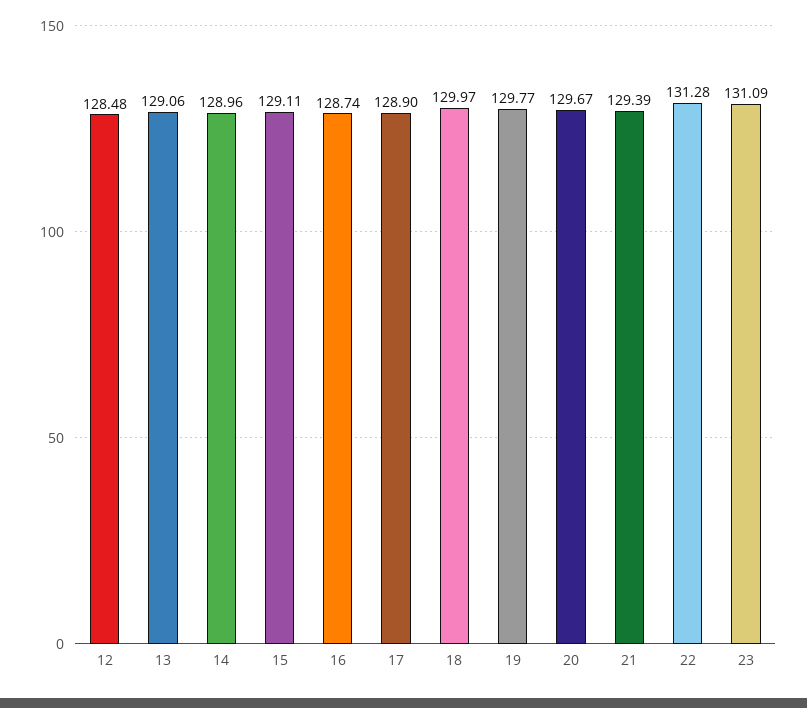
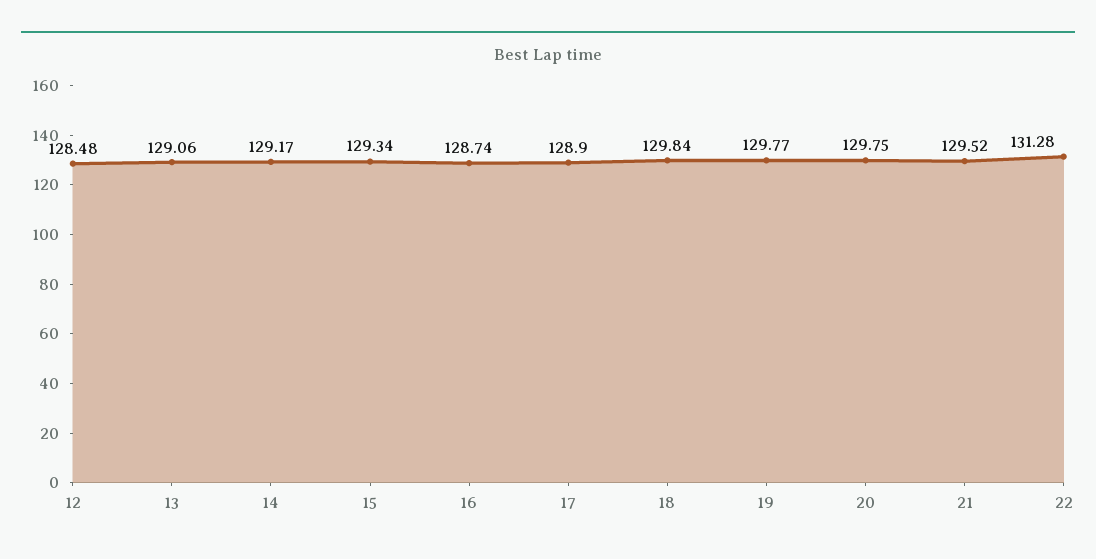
14: 128.96 -> 129.17
15: 129.11 -> 129.34
18: 129.97 -> 129.84
20: 129.67 -> 129.75
21: 129.39 -> 129.52
23: 131.09 -> none

